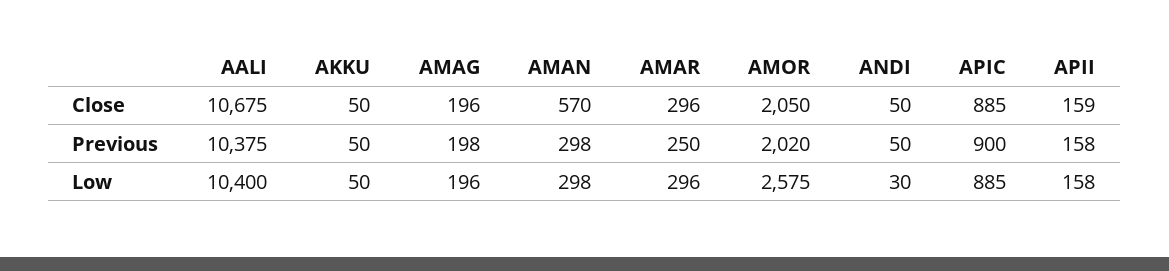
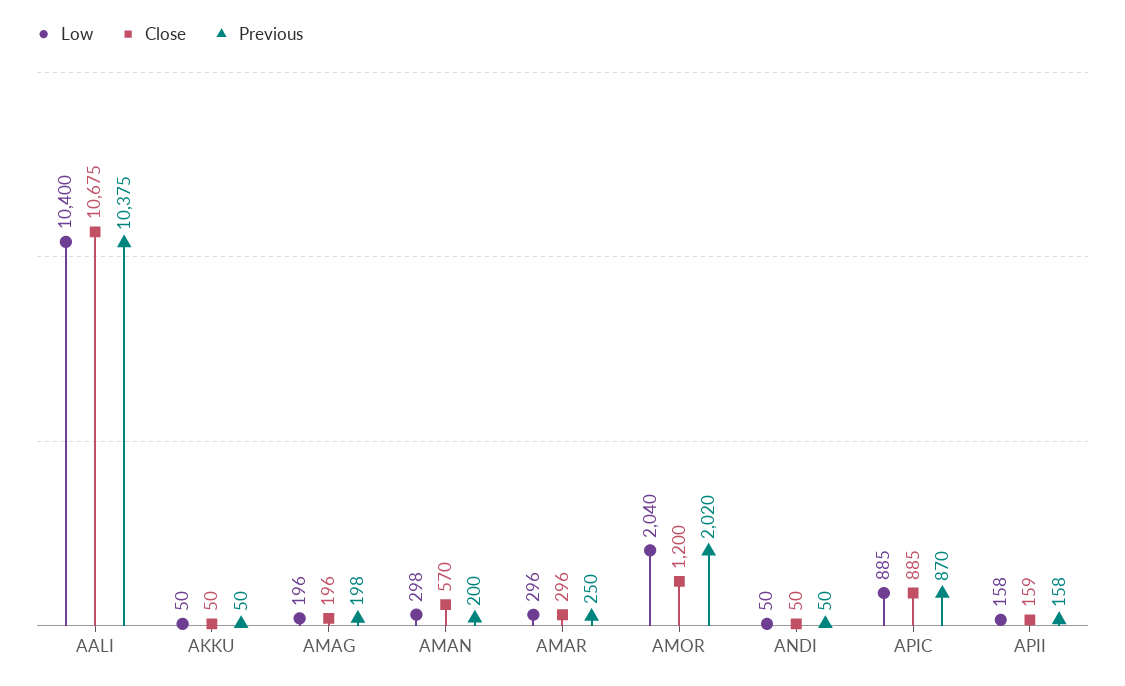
Close, AMOR: 2050 -> 1200
Previous, AMAN: 298 -> 200
Previous, APIC: 900 -> 870
Low, AMOR: 2575 -> 2040
Low, ANDI: 30 -> 50

